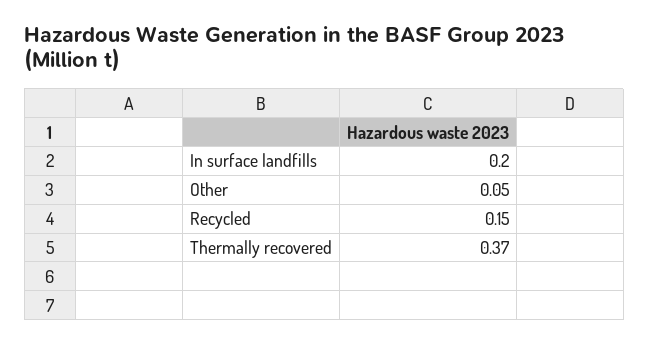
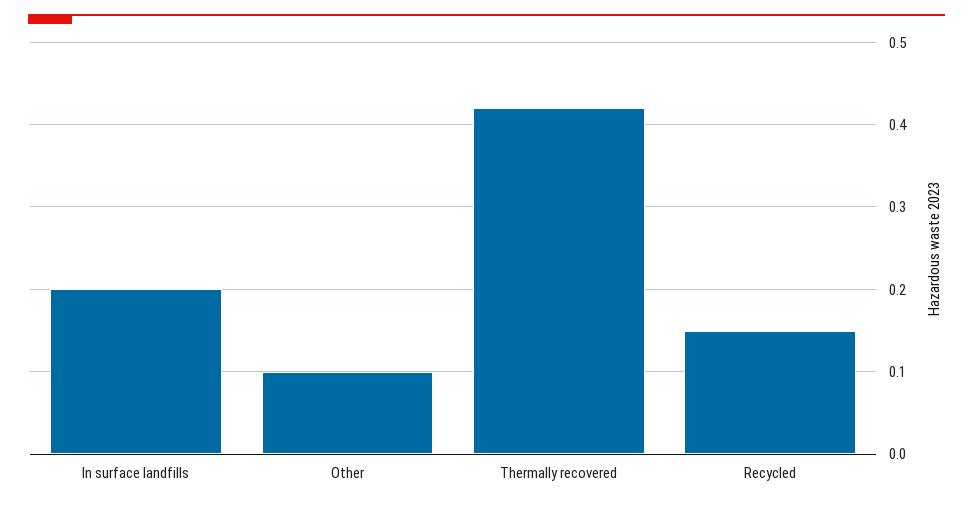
Other: 0.05 -> 0.1
Thermally recovered: 0.37 -> 0.42

